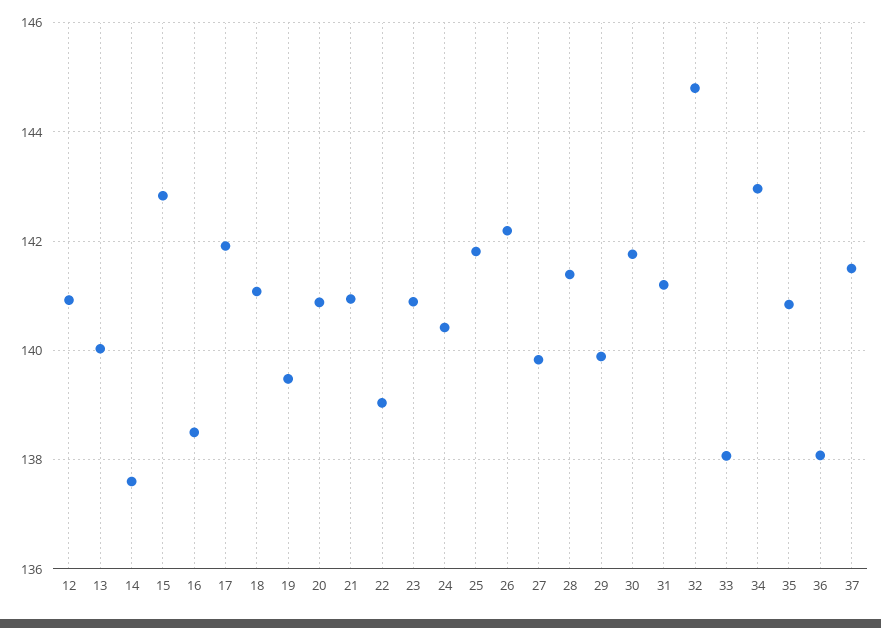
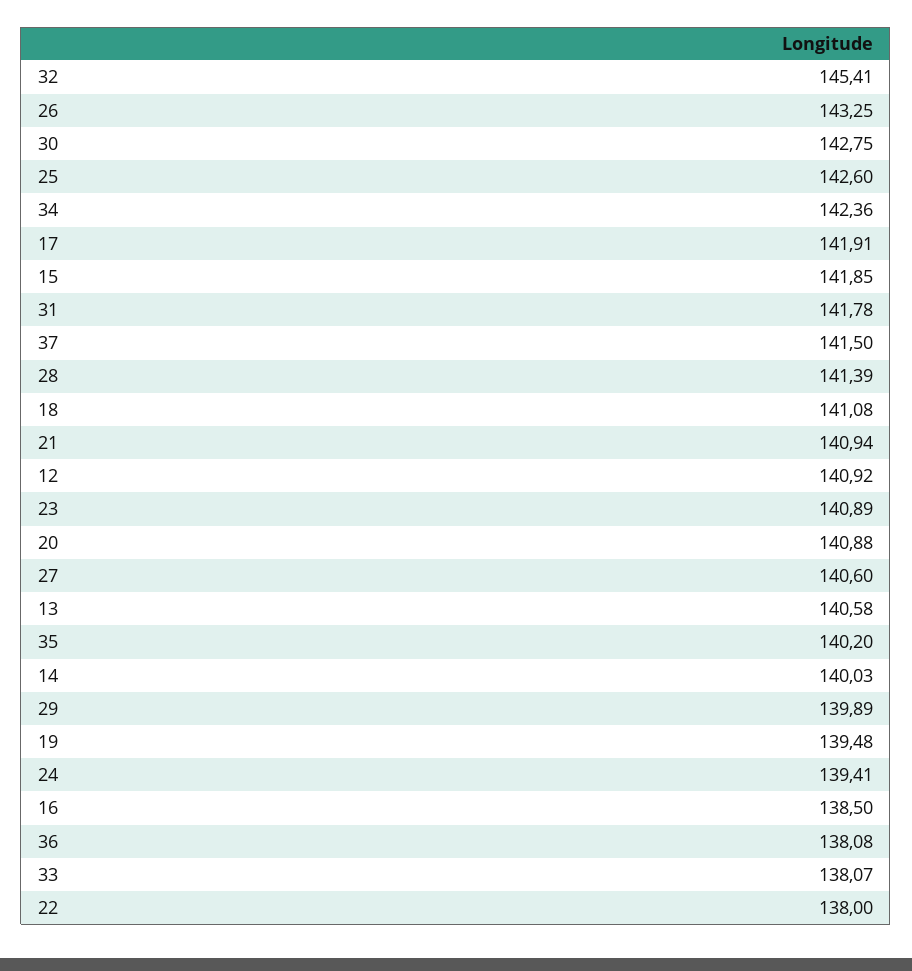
13: 140 -> 140.58
14: 137.6 -> 140.03
15: 142.8 -> 141.85
22: 139 -> 138
24: 140.4 -> 139.41
25: 141.8 -> 142.6
26: 142.2 -> 143.25
27: 139.8 -> 140.6
30: 141.8 -> 142.75
31: 141.2 -> 141.78
32: 144.8 -> 145.41
34: 143 -> 142.36
35: 140.8 -> 140.2

